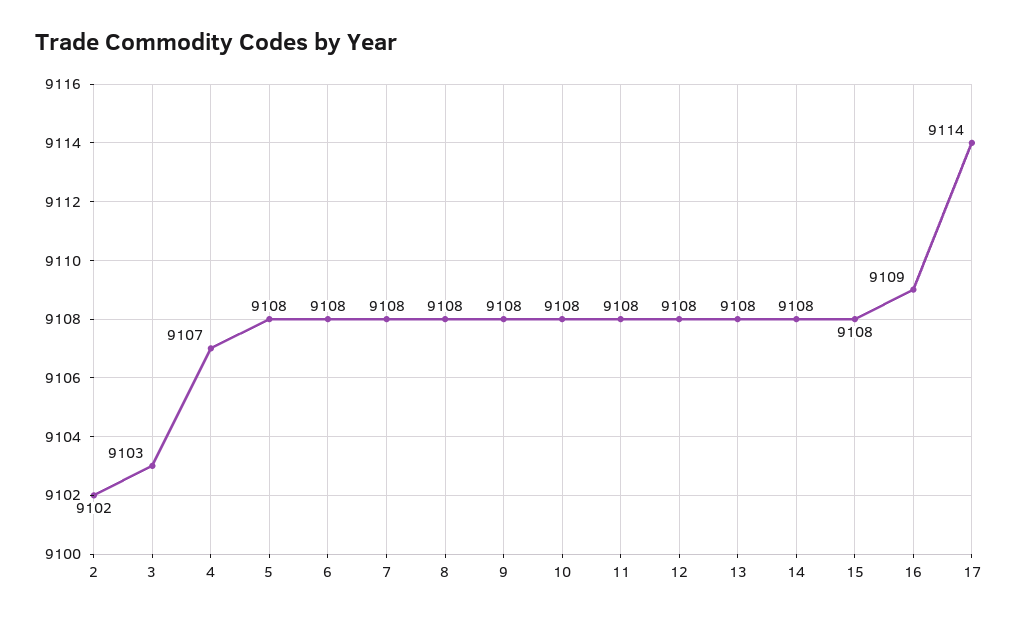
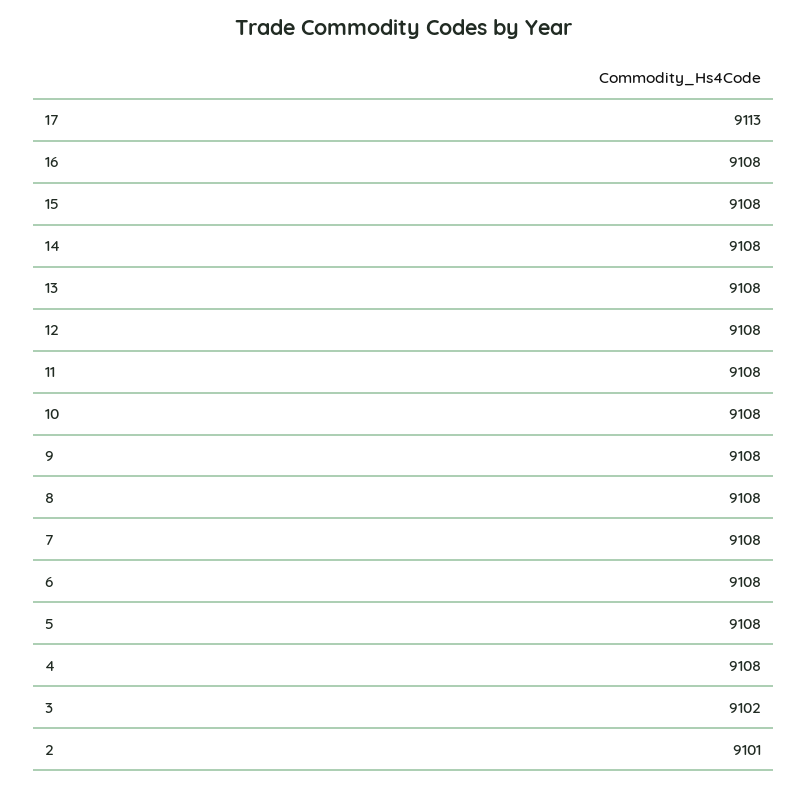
2: 9102 -> 9101
3: 9103 -> 9102
4: 9107 -> 9108
16: 9109 -> 9108
17: 9114 -> 9113

